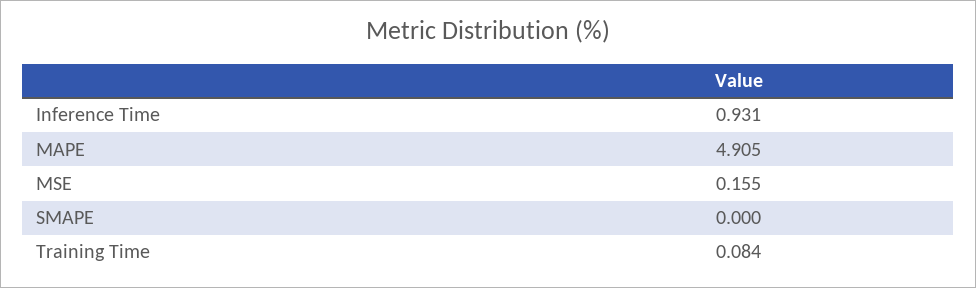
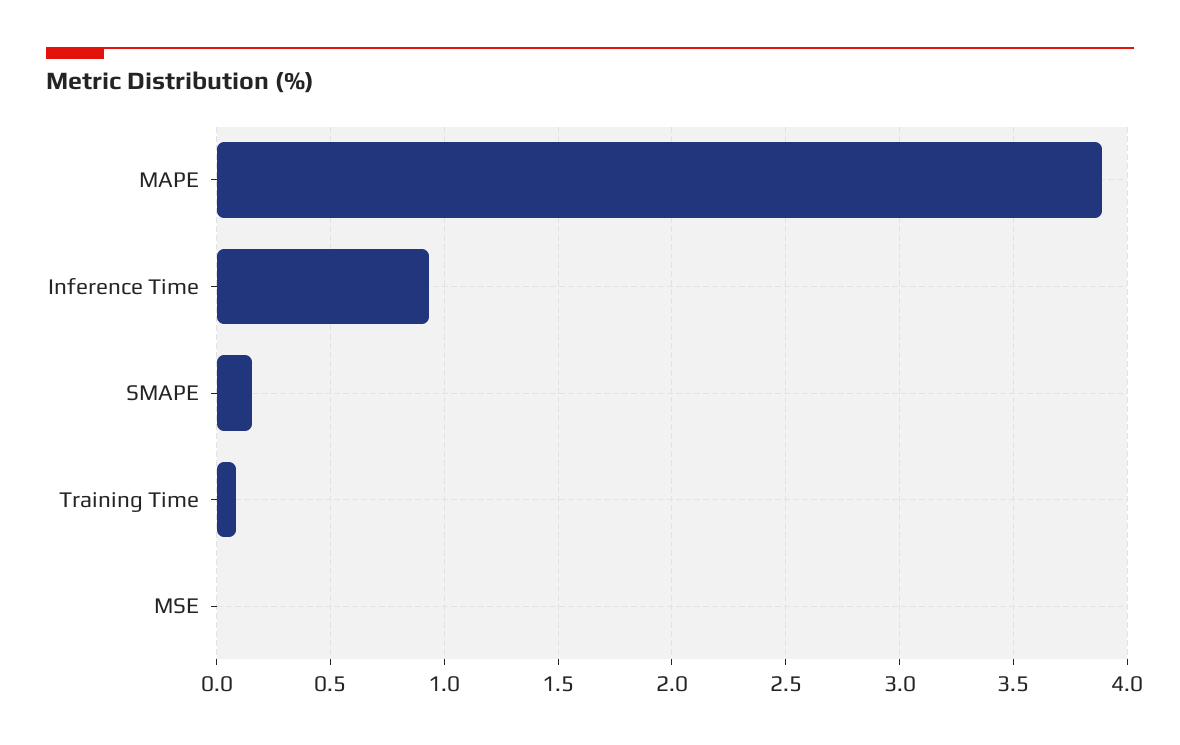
MAPE: 4.905 -> 3.9
MSE: 0.155 -> 0
SMAPE: 0 -> 0.15

